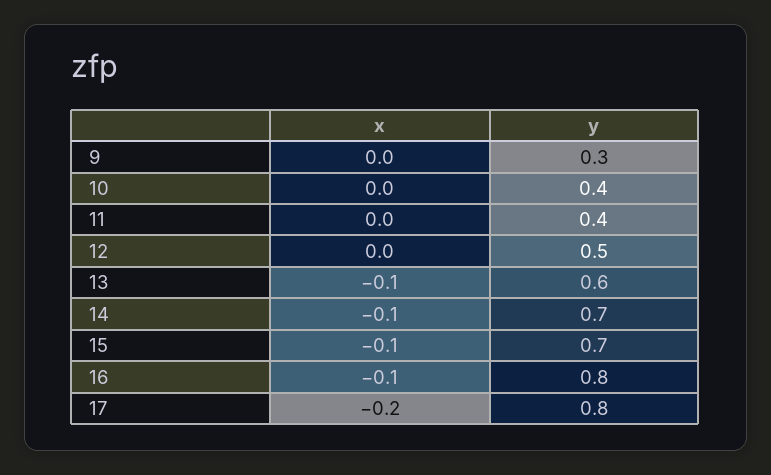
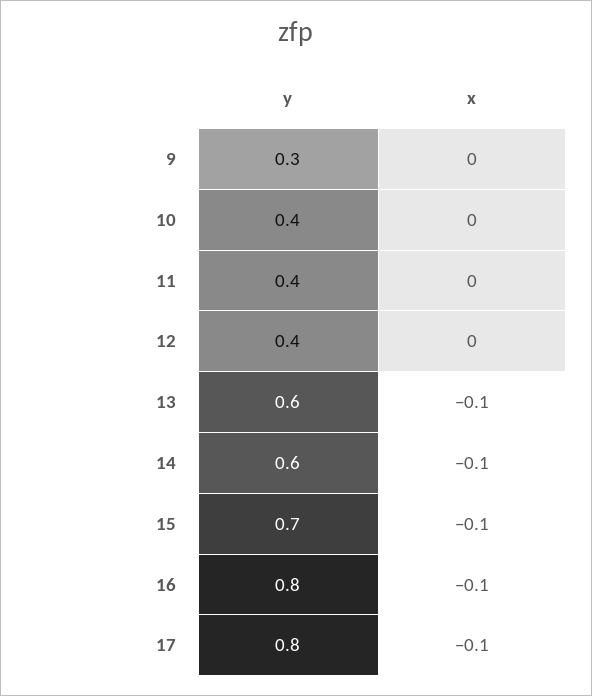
y, 12: 0.5 -> 0.4
y, 14: 0.7 -> 0.6
x, 17: -0.2 -> -0.1

